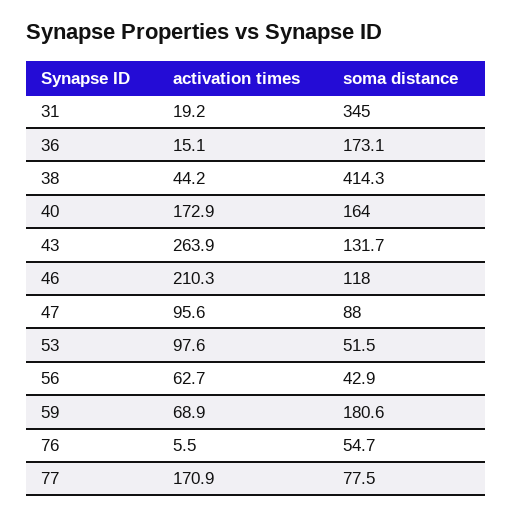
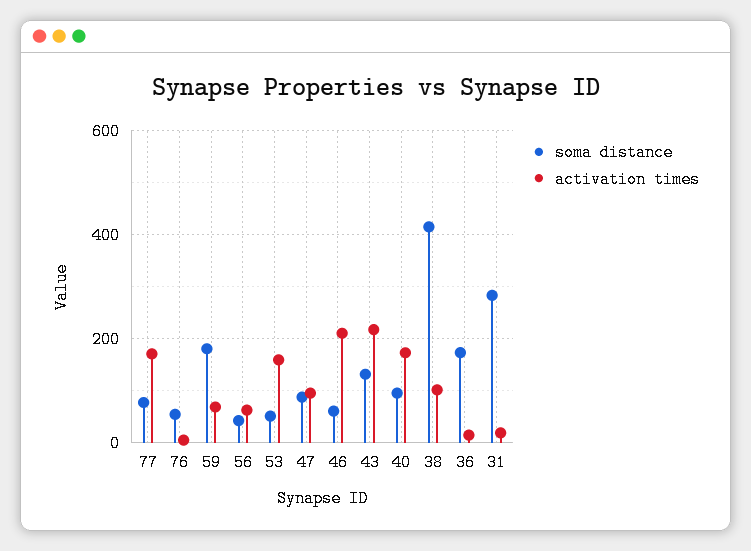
soma distance, 31: 345 -> 280
activation times, 38: 44.2 -> 100
soma distance, 40: 164 -> 100
activation times, 43: 263.9 -> 220
soma distance, 46: 118 -> 60
activation times, 53: 97.6 -> 160

